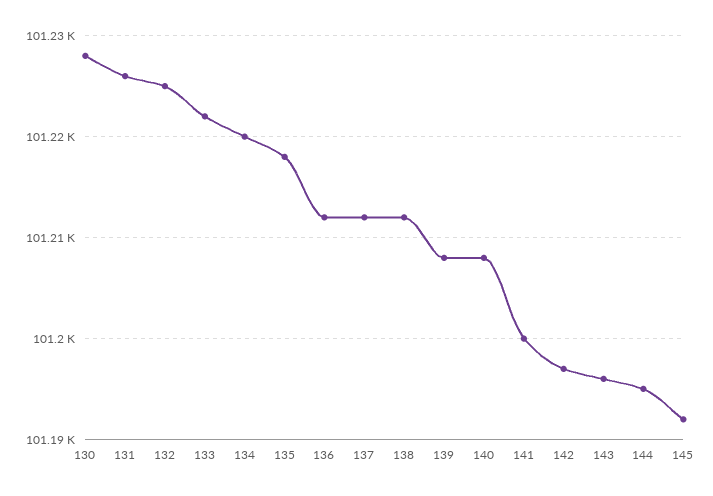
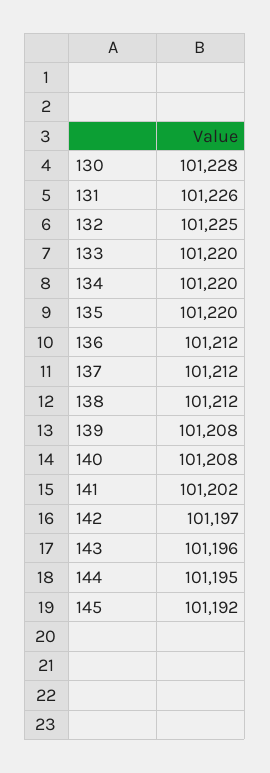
133: 101222 -> 101220
135: 101218 -> 101220
141: 101200 -> 101202

